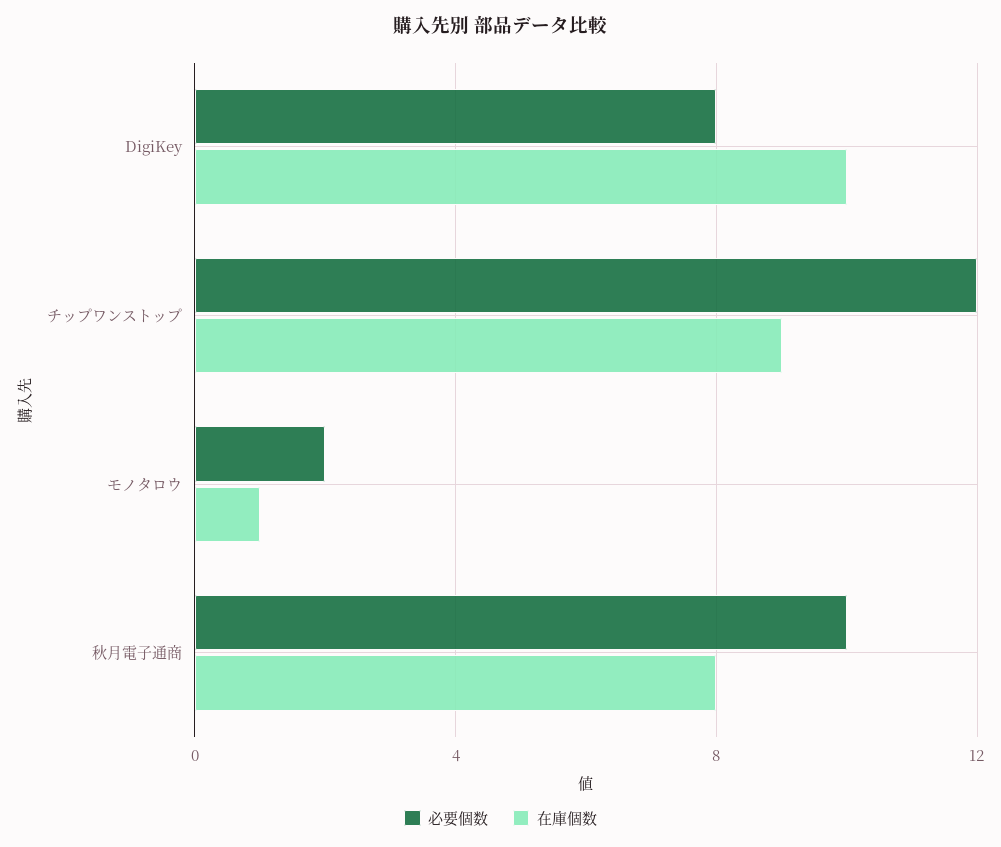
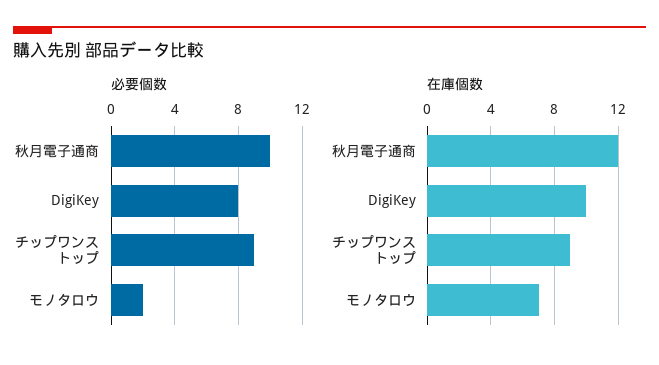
必要個数, チップワンストップ: 12 -> 9
在庫個数, モノタロウ: 1 -> 7
在庫個数, 秋月電子通商: 8 -> 12

